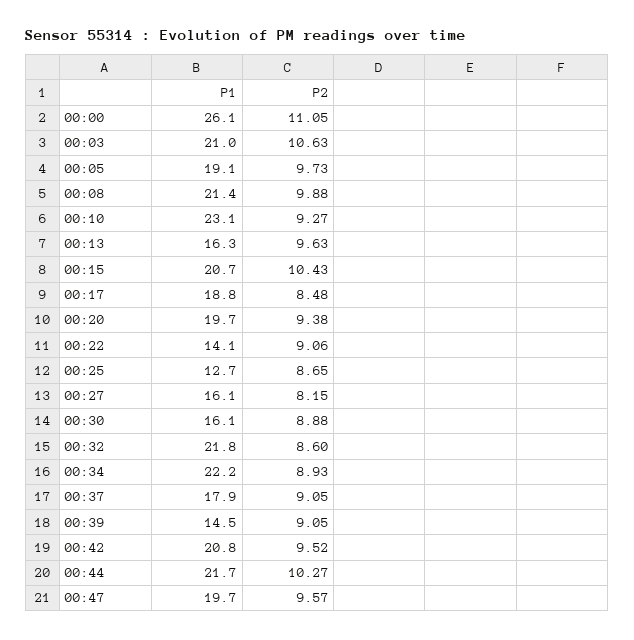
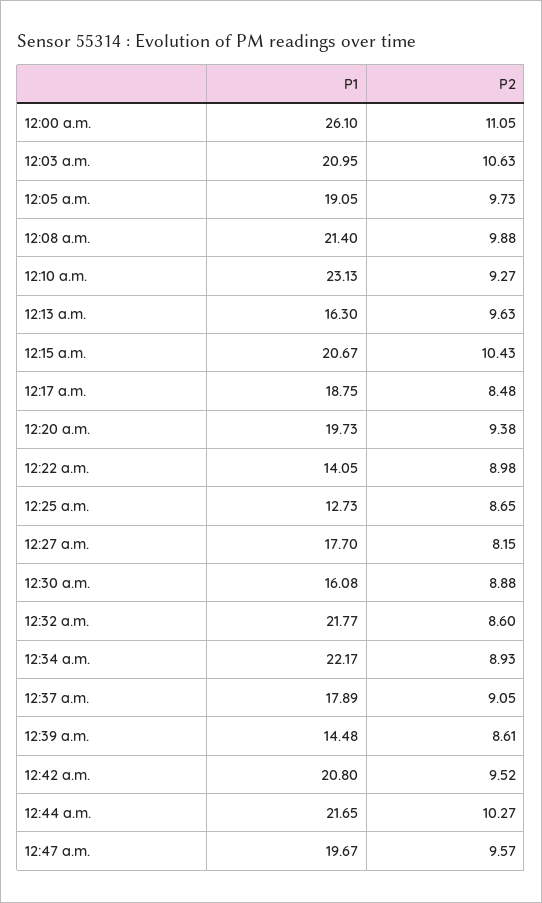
P2, 00:22: 9.06 -> 8.98
P1, 00:27: 16.1 -> 17.7
P2, 00:39: 9.05 -> 8.61

